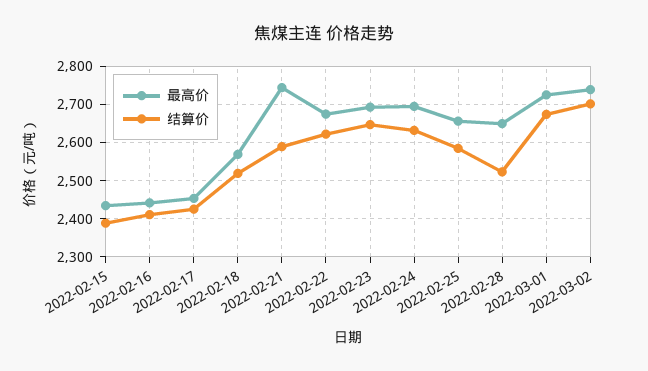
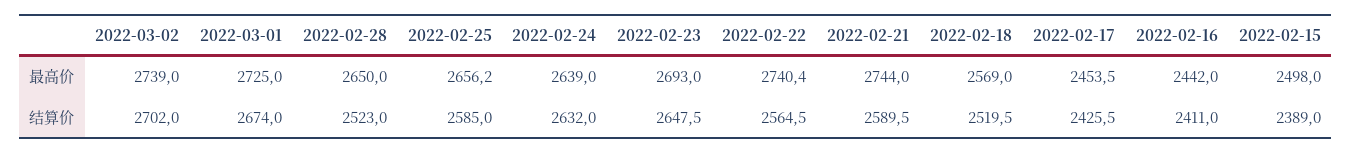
最高价, 2022-02-15: 2440 -> 2498
最高价, 2022-02-22: 2680 -> 2740.4
结算价, 2022-02-22: 2620 -> 2564.5
最高价, 2022-02-24: 2700 -> 2639

